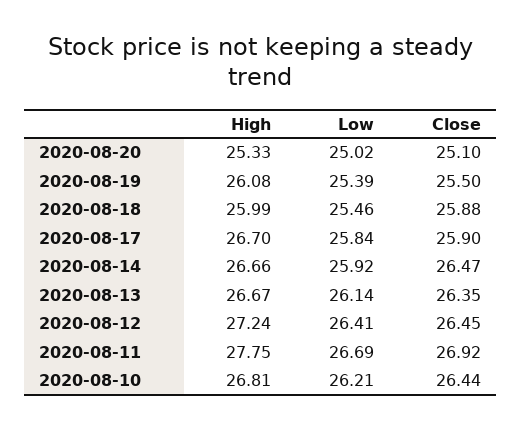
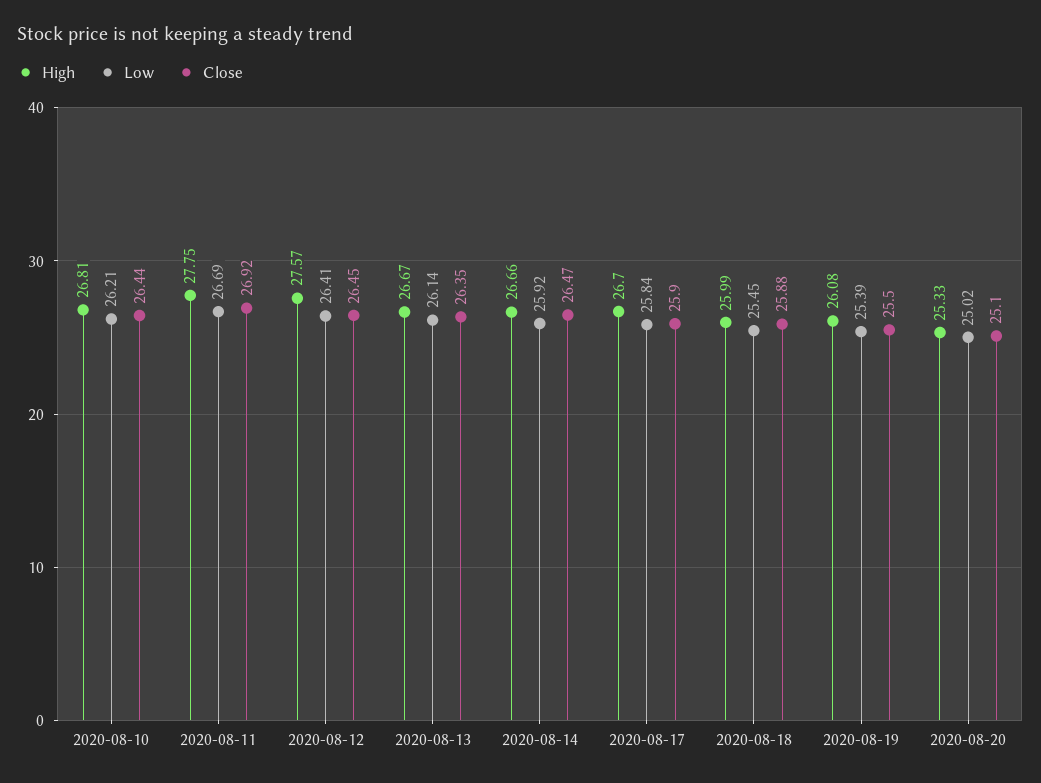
Low, 2020-08-18: 25.46 -> 25.45
High, 2020-08-12: 27.24 -> 27.57

